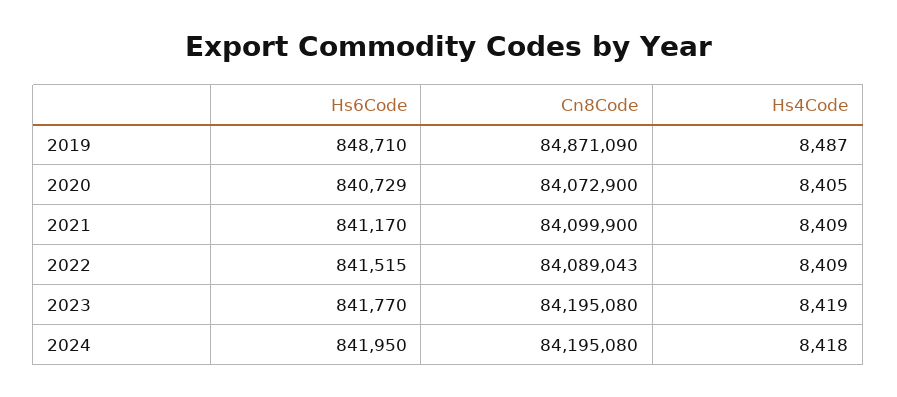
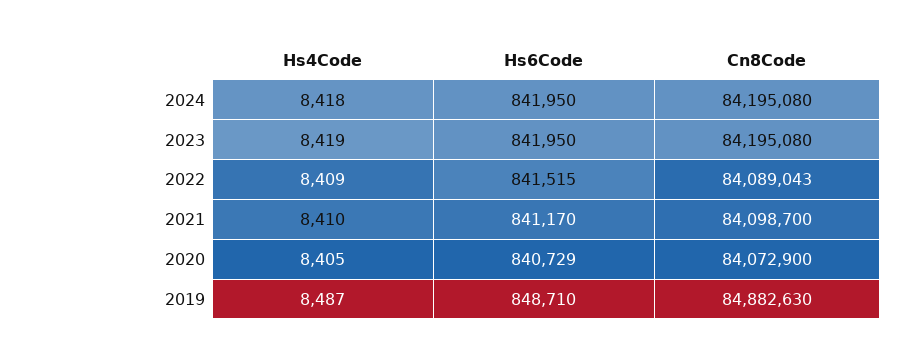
Cn8Code, 2019: 84871090 -> 84882630
Cn8Code, 2021: 84099900 -> 84098700
Hs4Code, 2021: 8409 -> 8410
Hs6Code, 2023: 841770 -> 841950

